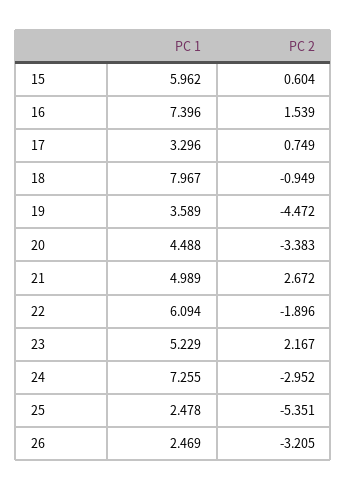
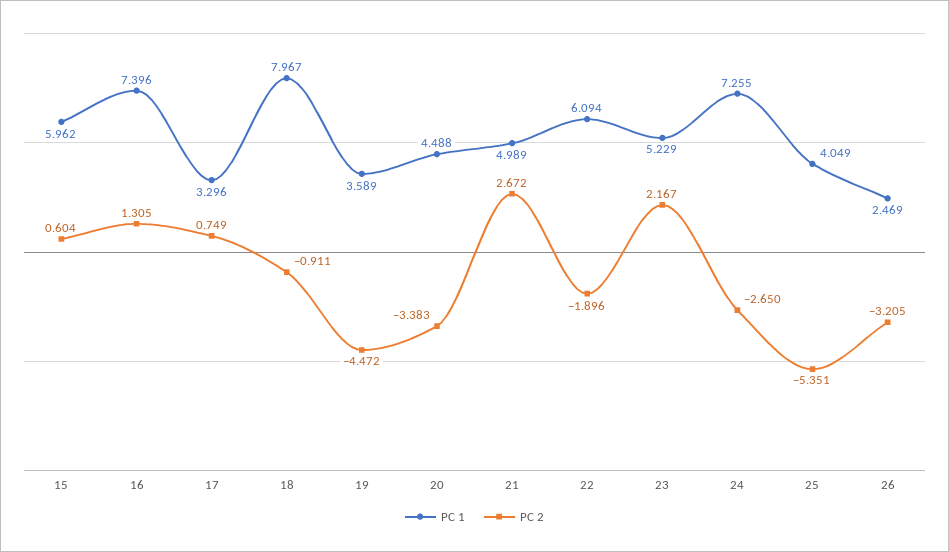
PC 2, 16: 1.539 -> 1.305
PC 2, 18: -0.949 -> -0.911
PC 2, 24: -2.952 -> -2.65
PC 1, 25: 2.478 -> 4.049

